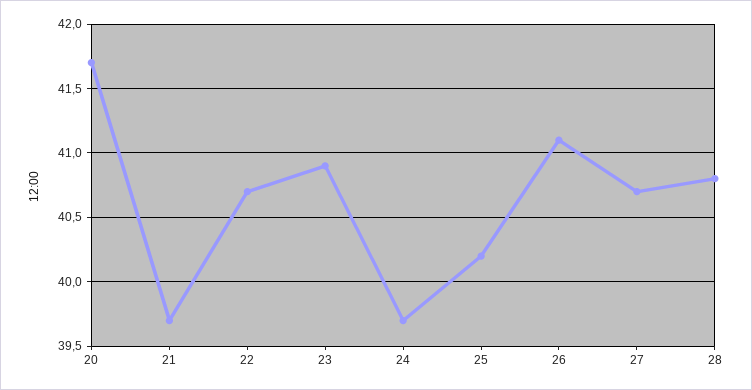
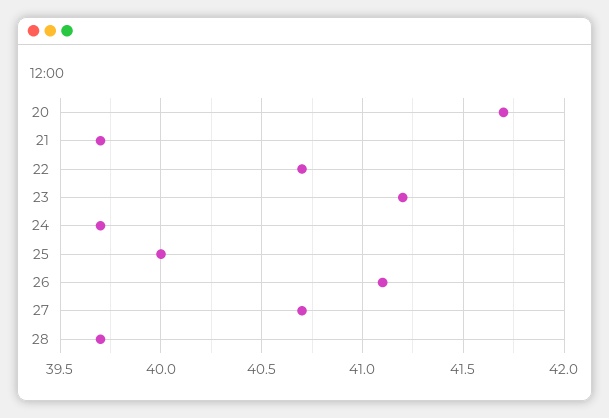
23: 40.9 -> 41.2
25: 40.2 -> 40
28: 40.8 -> 39.7

